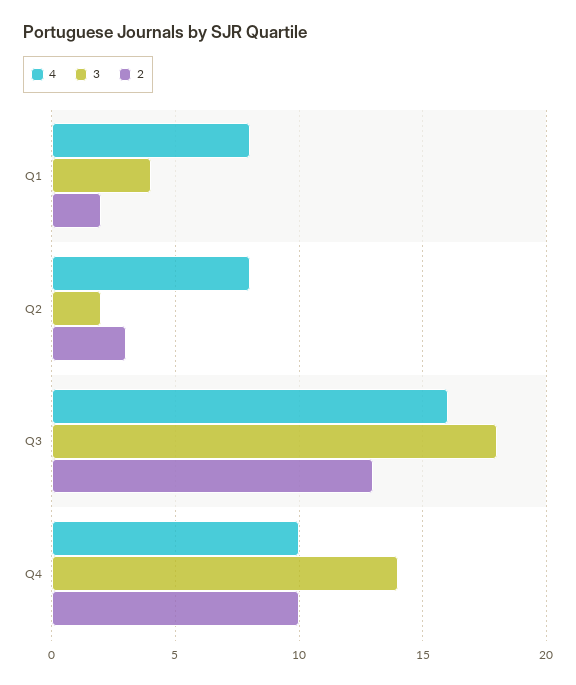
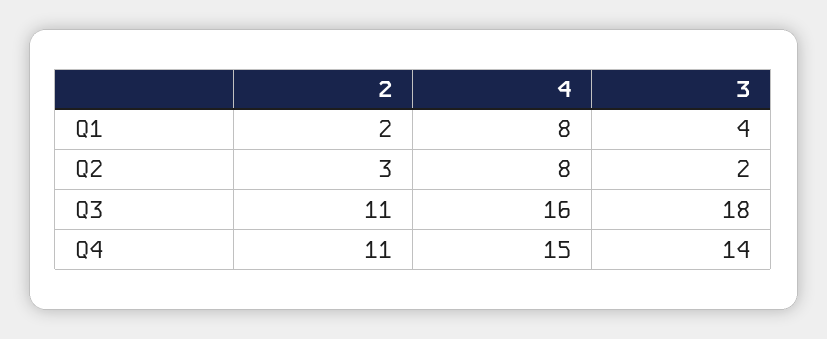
2, Q3: 13 -> 11
4, Q4: 10 -> 15
2, Q4: 10 -> 11

